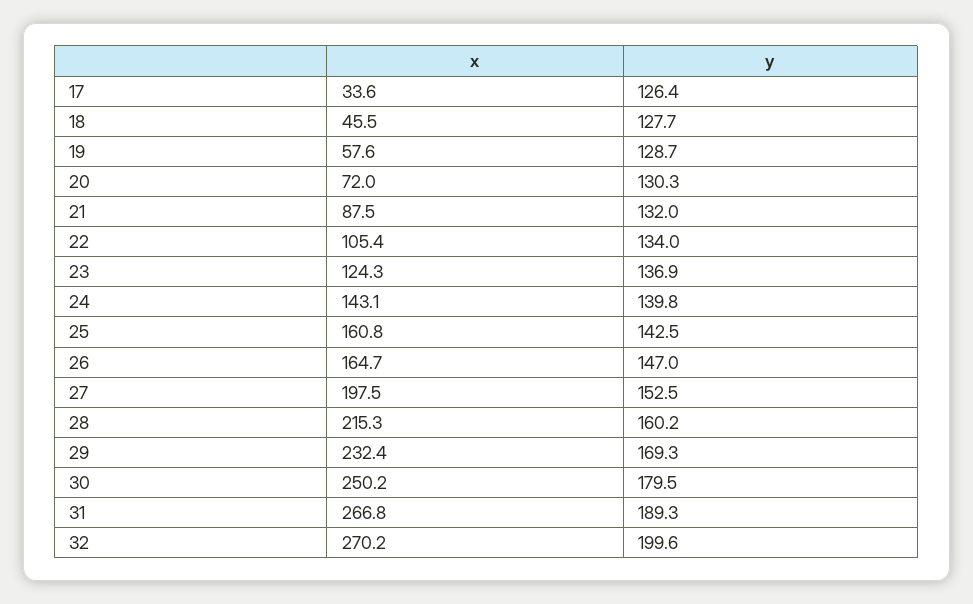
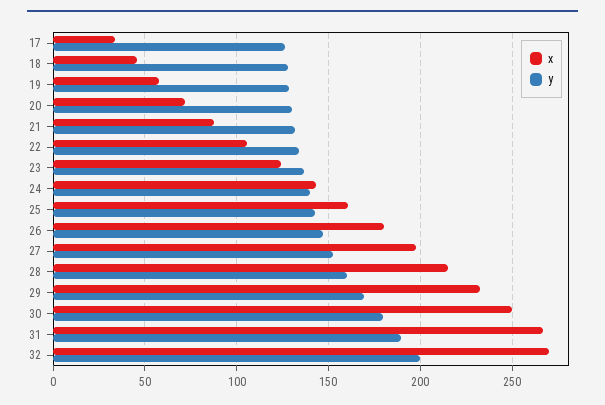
x, 26: 164.7 -> 180

